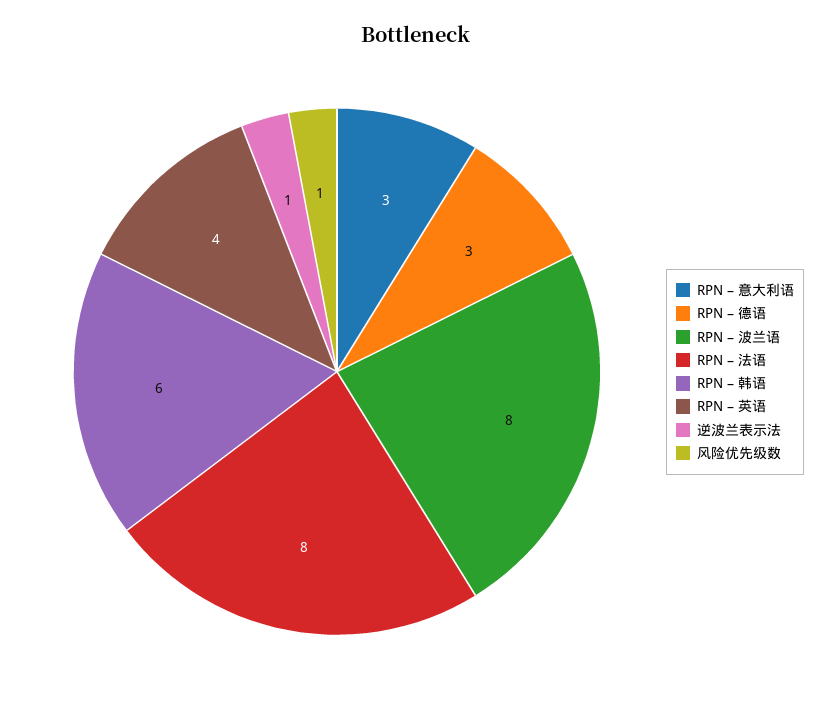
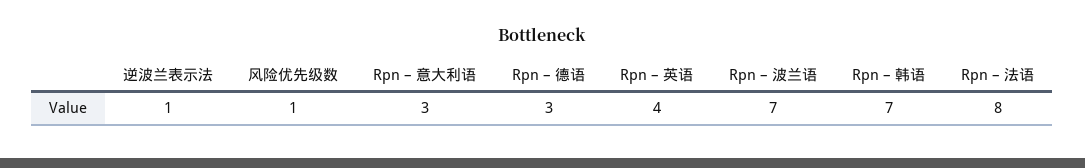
RPN – 波兰语: 8 -> 7
RPN – 韩语: 6 -> 7

